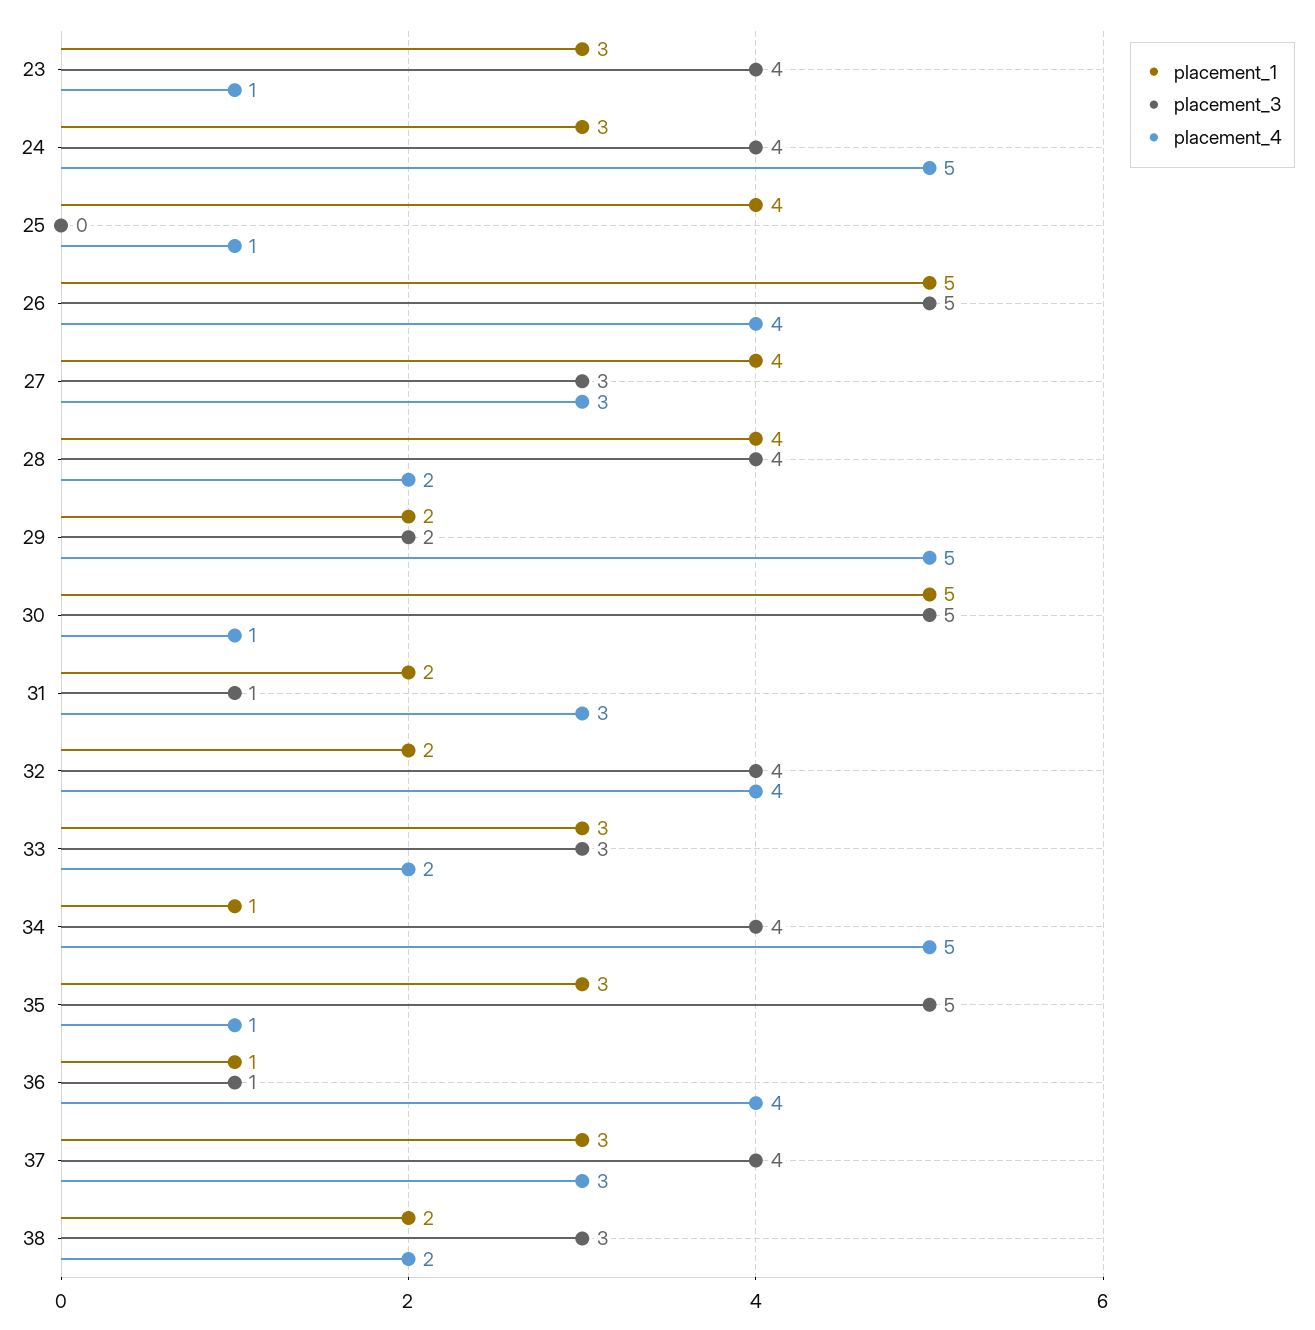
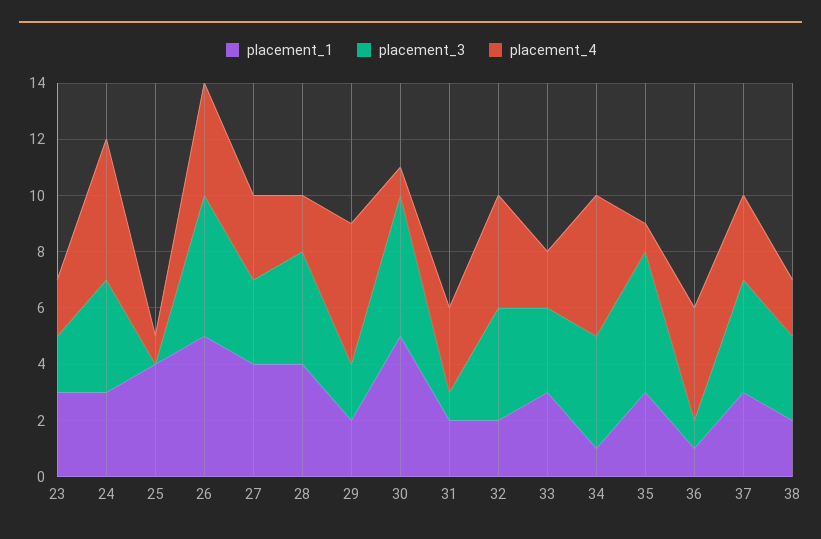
placement_3, 23: 4 -> 2
placement_4, 23: 1 -> 2

